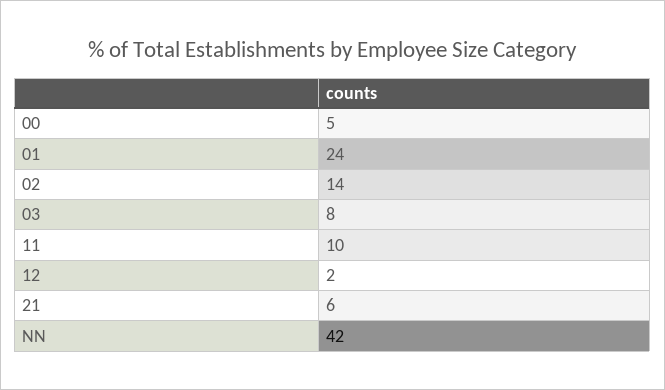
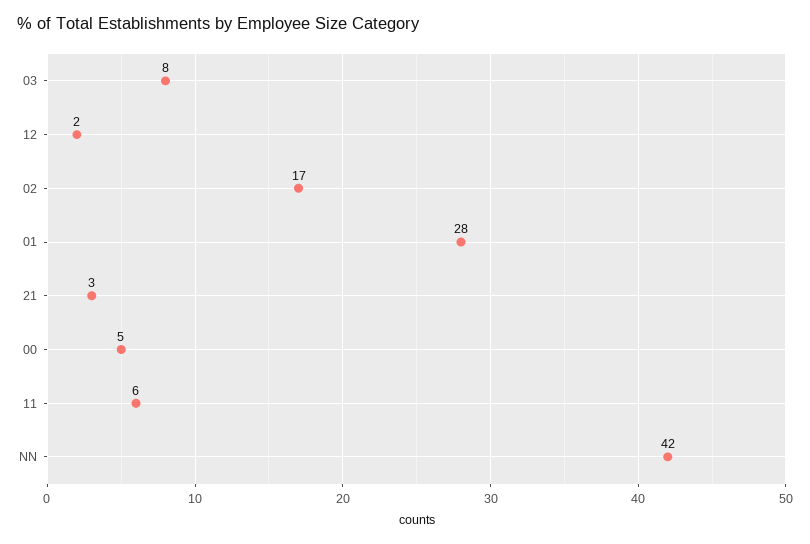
01: 24 -> 28
02: 14 -> 17
11: 10 -> 6
21: 6 -> 3

